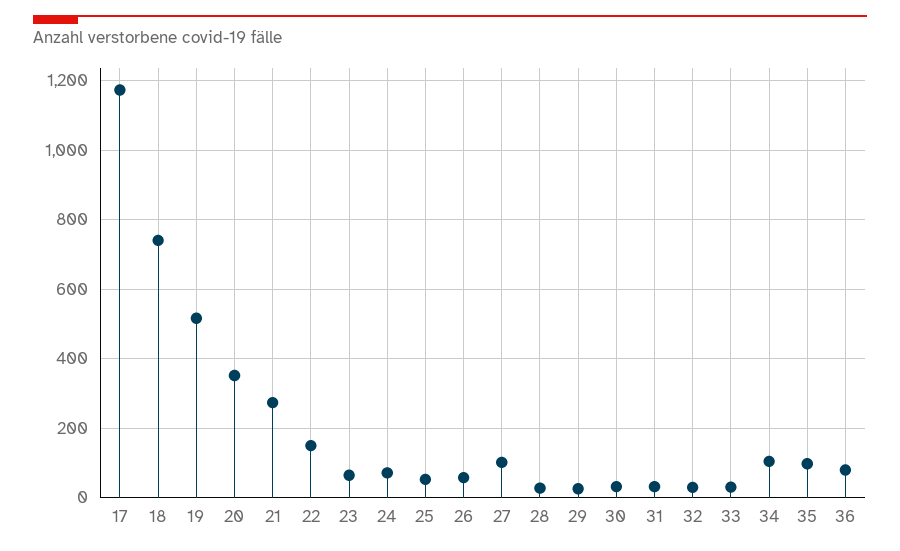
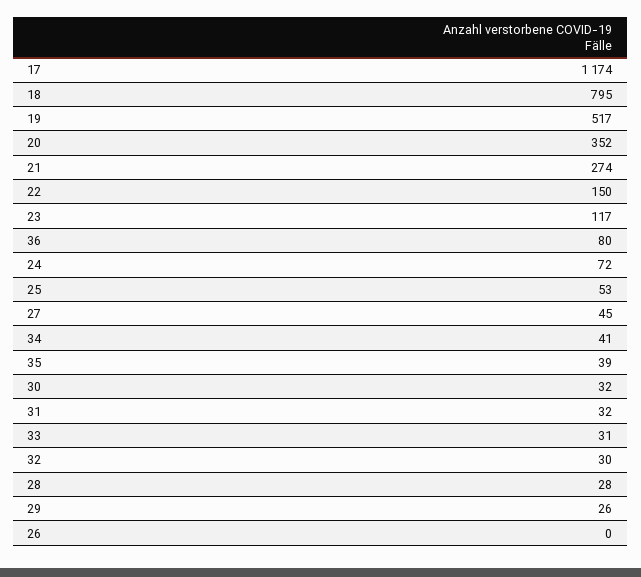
18: 740 -> 795
23: 60 -> 117
26: 60 -> 0
27: 100 -> 45
34: 100 -> 41
35: 100 -> 39

